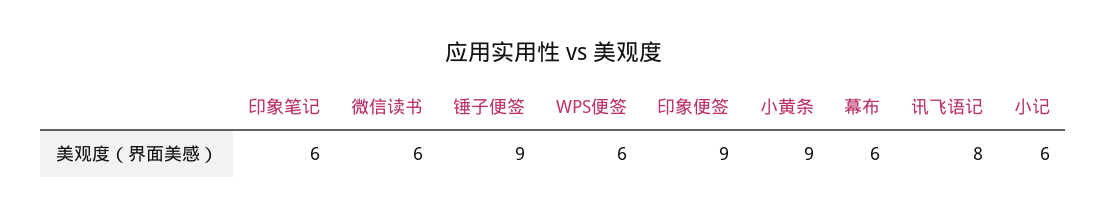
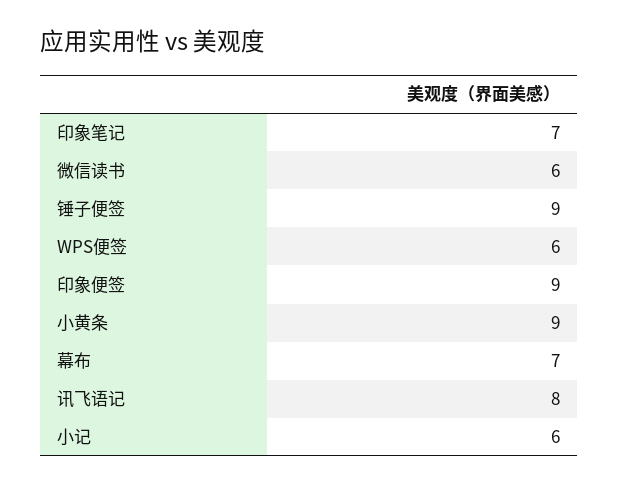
印象笔记: 6 -> 7
幕布: 6 -> 7

